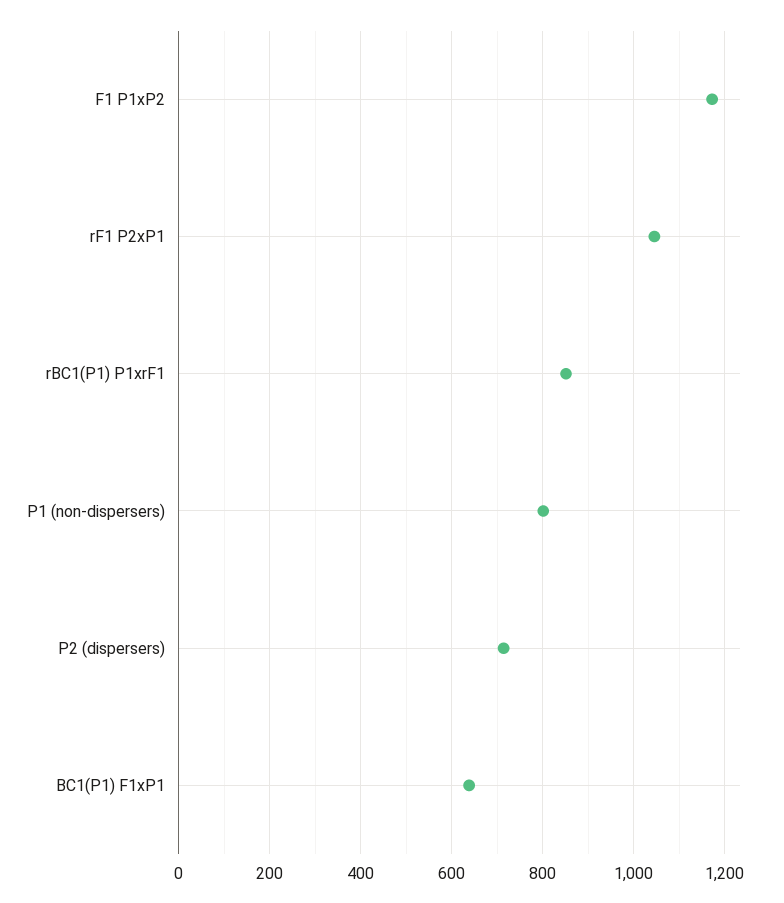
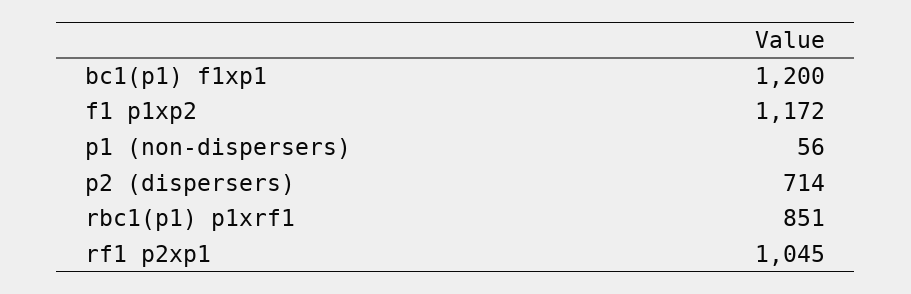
P1 (non-dispersers): 800 -> 56
BC1(P1) F1xP1: 640 -> 1200

